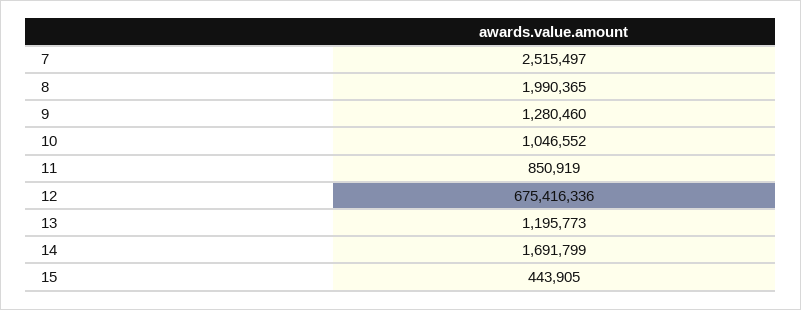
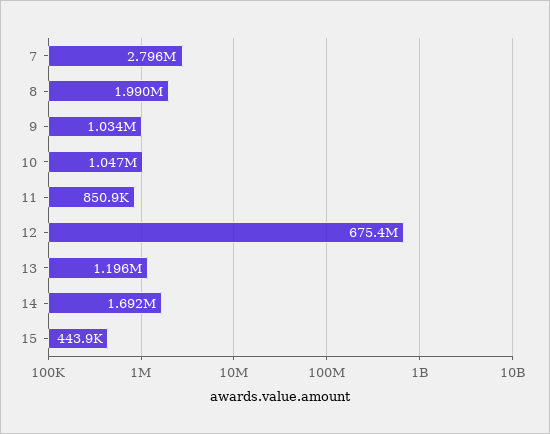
7: 2515497 -> 2796000
9: 1280460 -> 1034000

